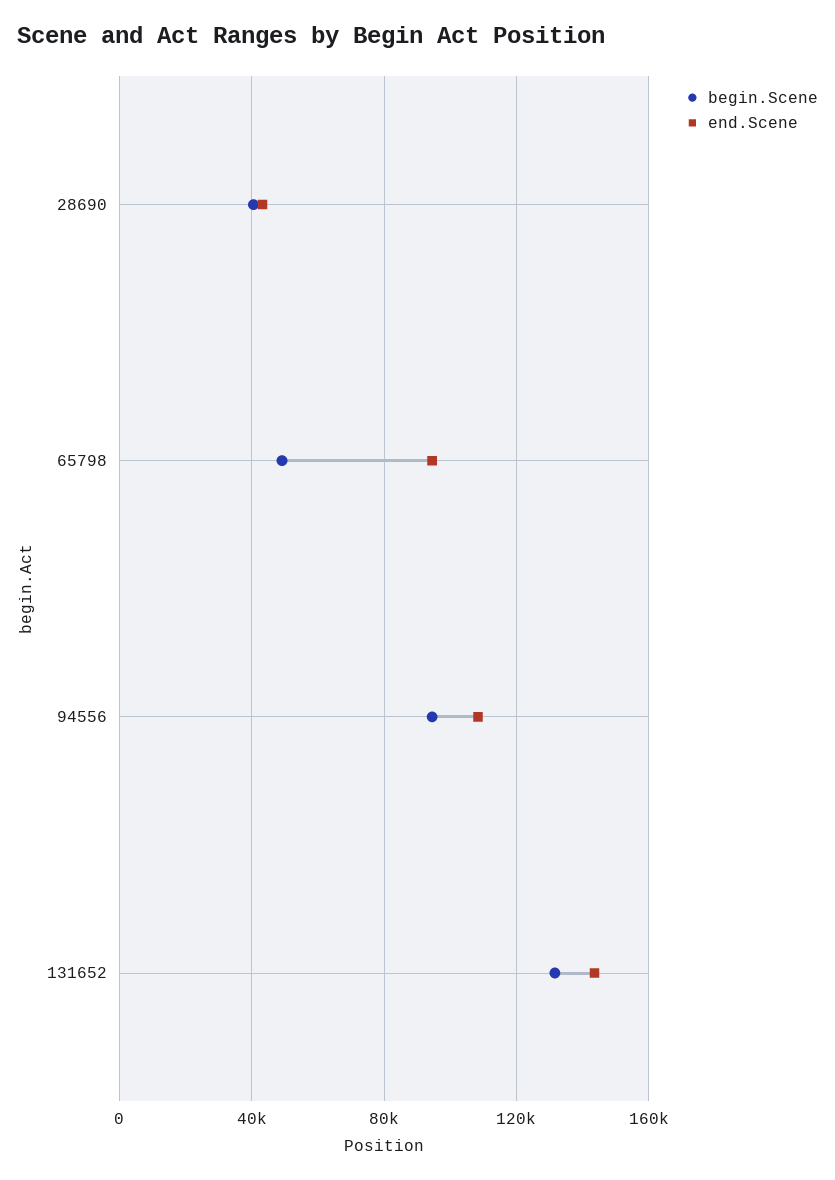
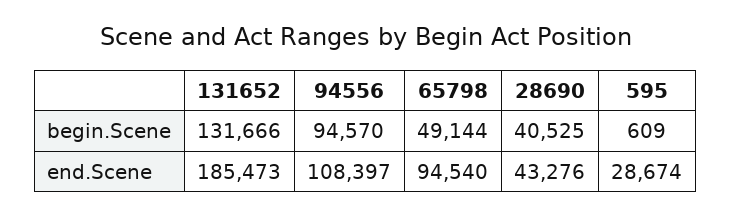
end.Scene, 131652: 145000 -> 185473
begin.Scene, 595: none -> 609
end.Scene, 595: none -> 28674

